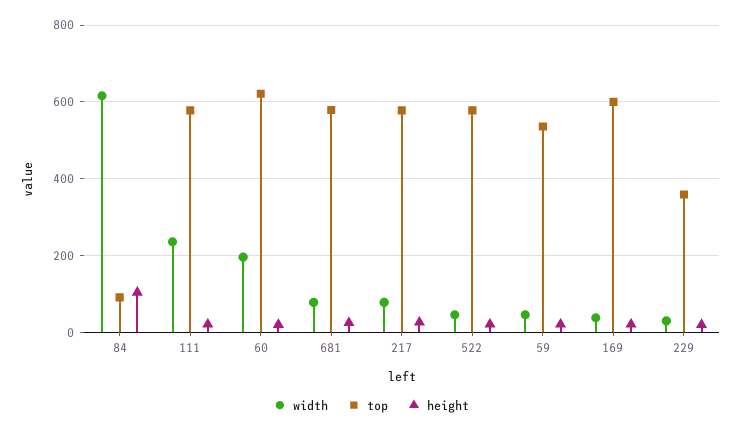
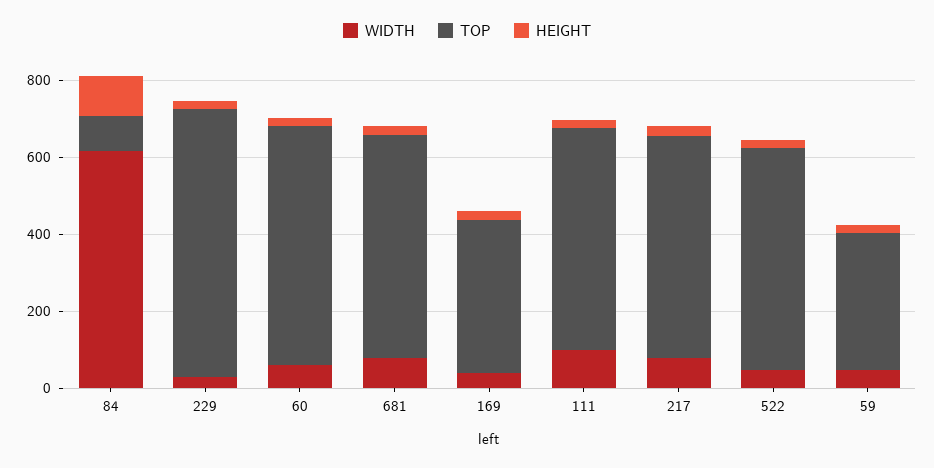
width, 111: 240 -> 100
width, 60: 200 -> 50
top, 59: 540 -> 350
top, 169: 600 -> 400
top, 229: 360 -> 700

